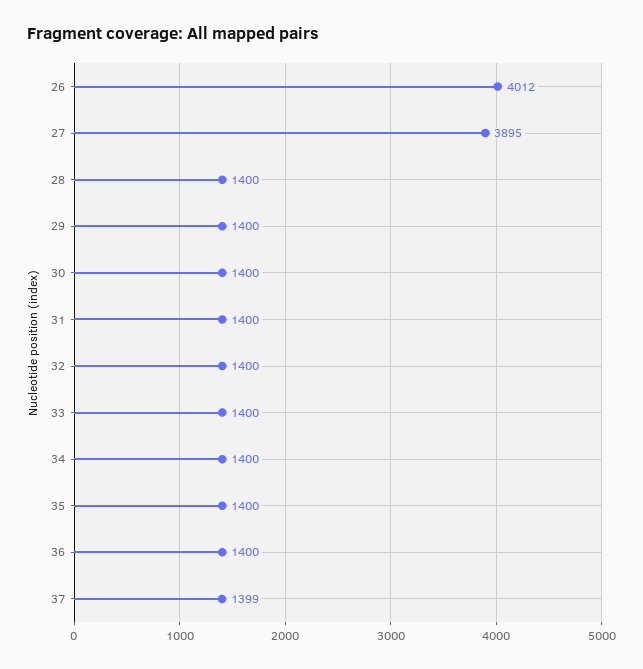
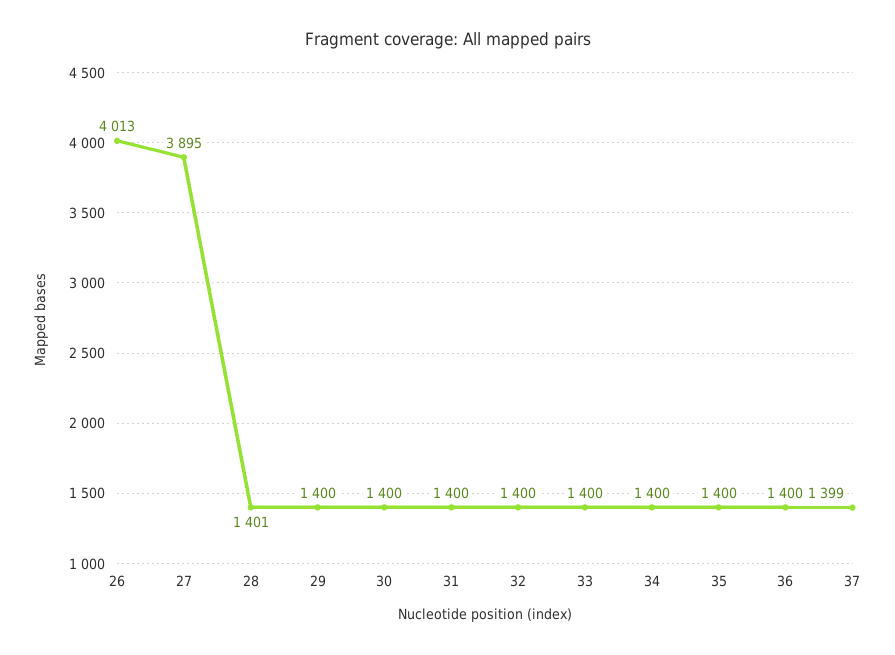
26: 4012 -> 4013
28: 1400 -> 1401

